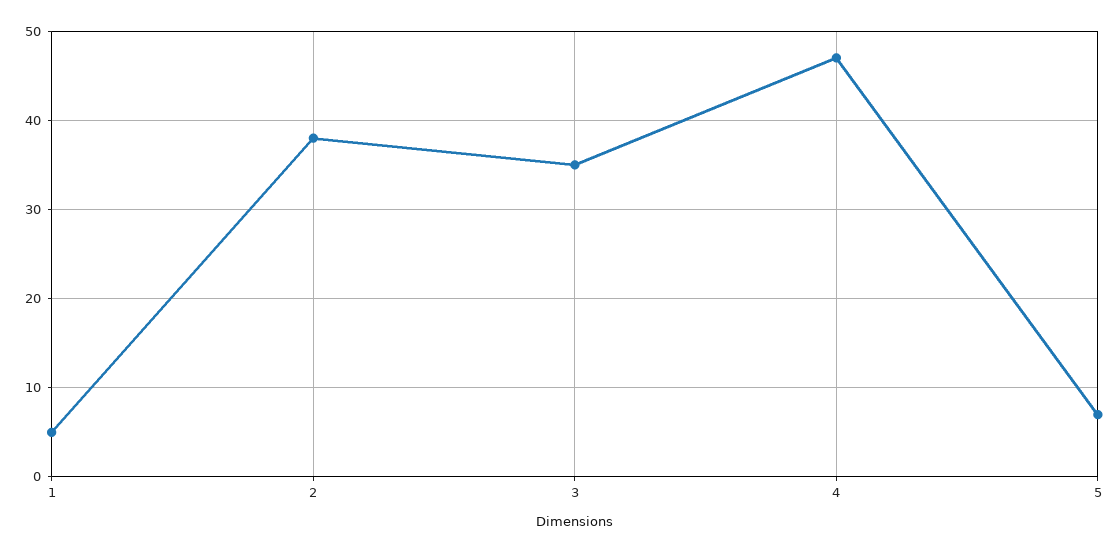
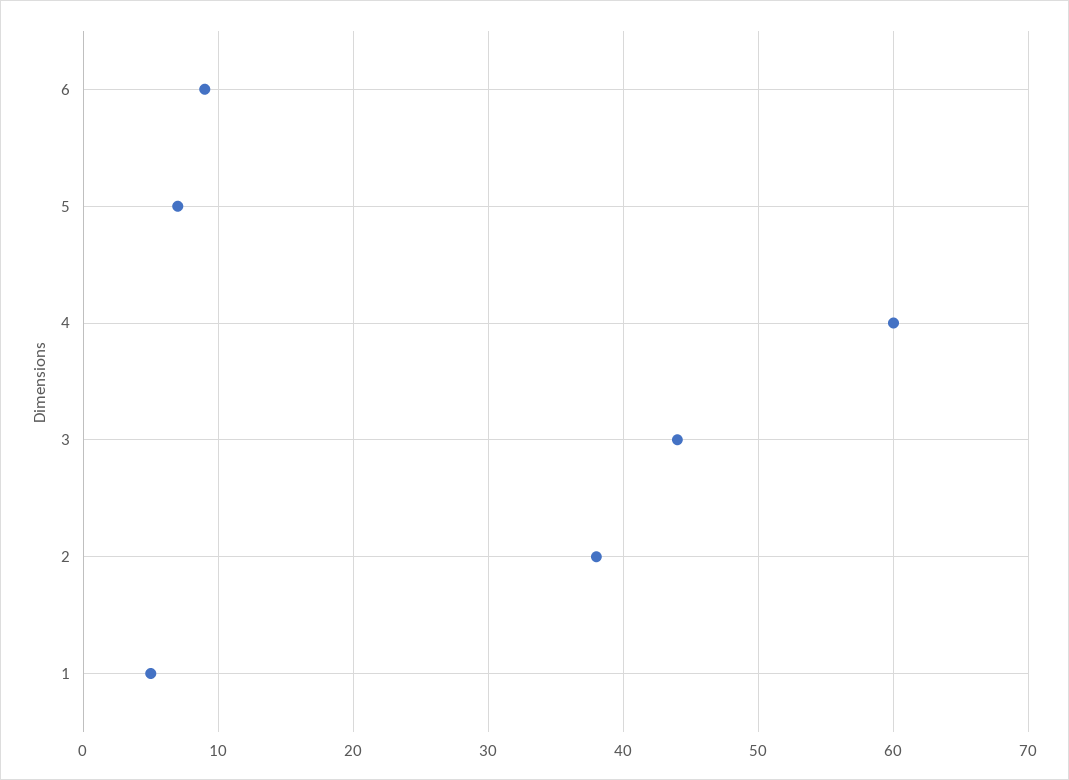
3: 35 -> 44
4: 47 -> 60
6: none -> 9

